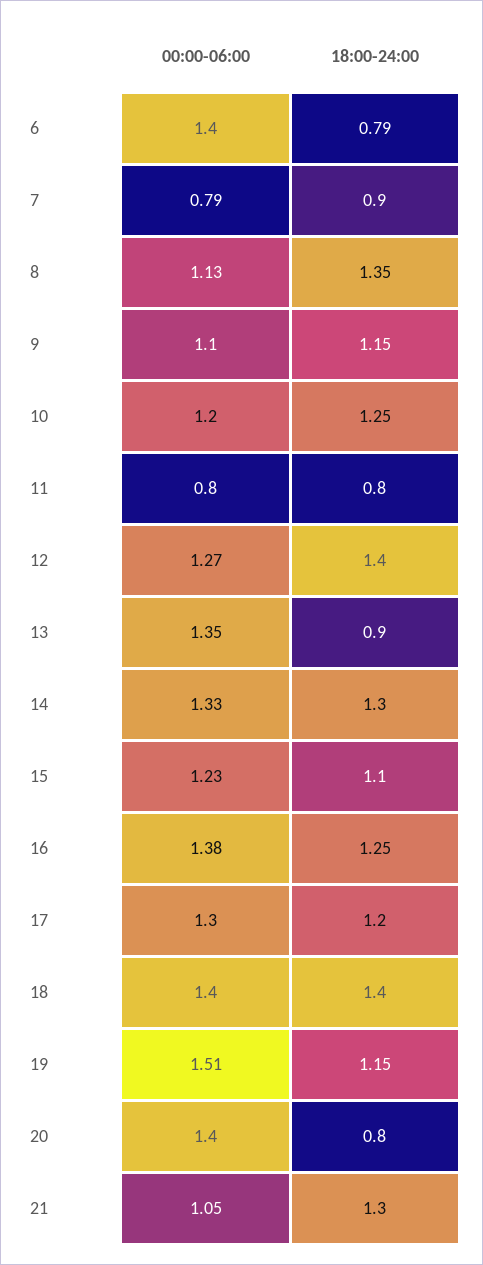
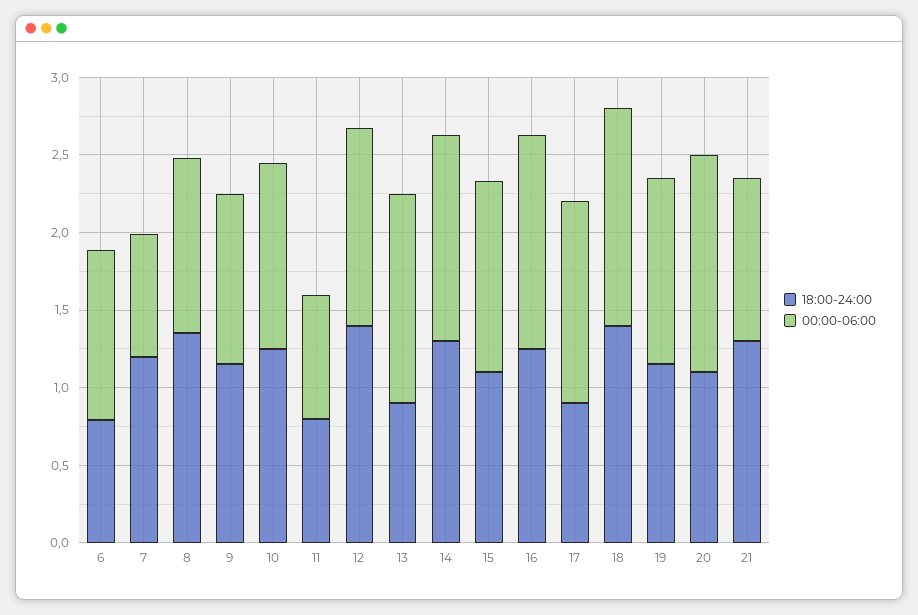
00:00-06:00, 6: 1.4 -> 1.1
18:00-24:00, 7: 0.9 -> 1.2
18:00-24:00, 17: 1.2 -> 0.9
00:00-06:00, 19: 1.51 -> 1.2
18:00-24:00, 20: 0.8 -> 1.1

